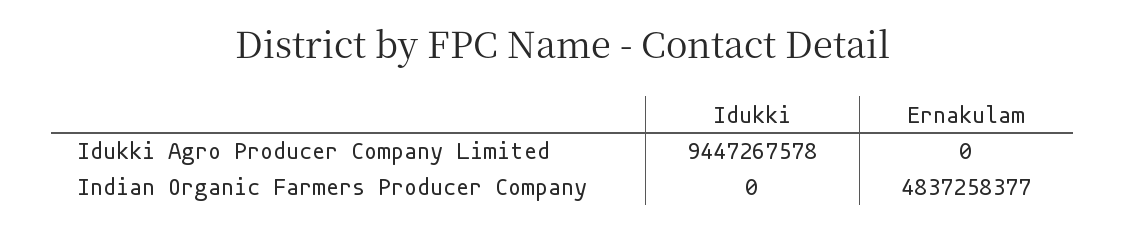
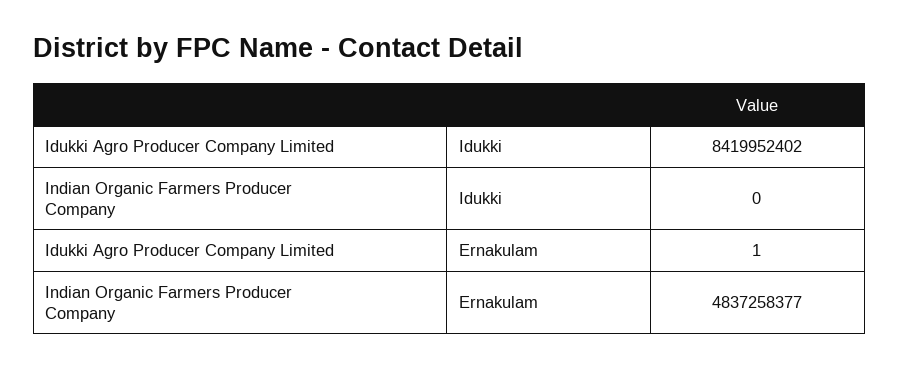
Idukki, Idukki Agro Producer Company Limited: 9447267578 -> 8419952402
Ernakulam, Idukki Agro Producer Company Limited: 0 -> 1

